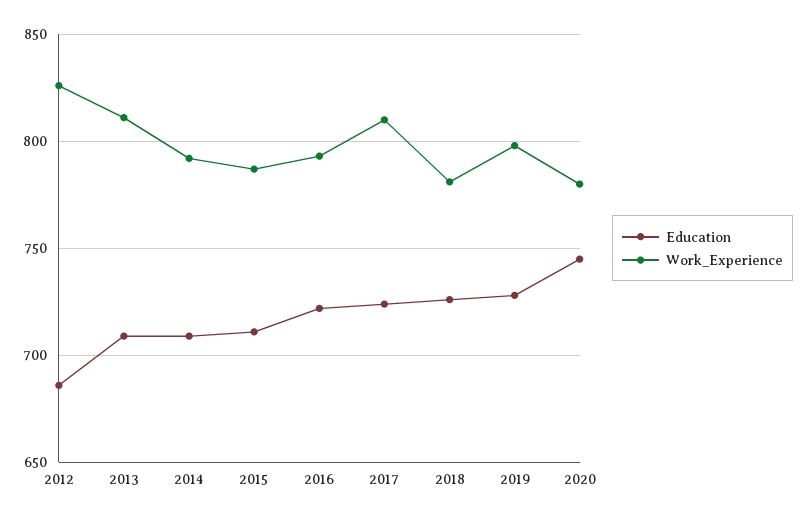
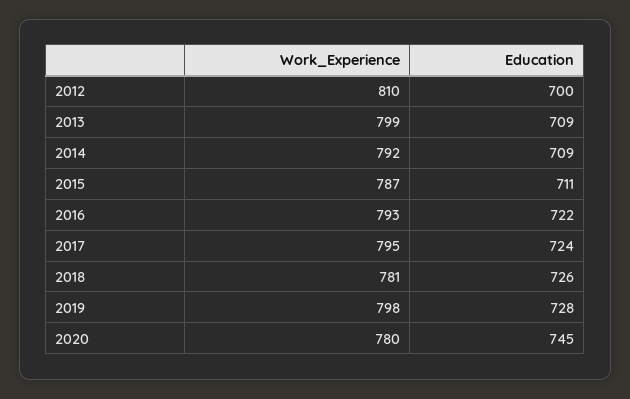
Education, 2012: 685 -> 700
Work_Experience, 2012: 825 -> 810
Work_Experience, 2013: 810 -> 799
Work_Experience, 2017: 810 -> 795

